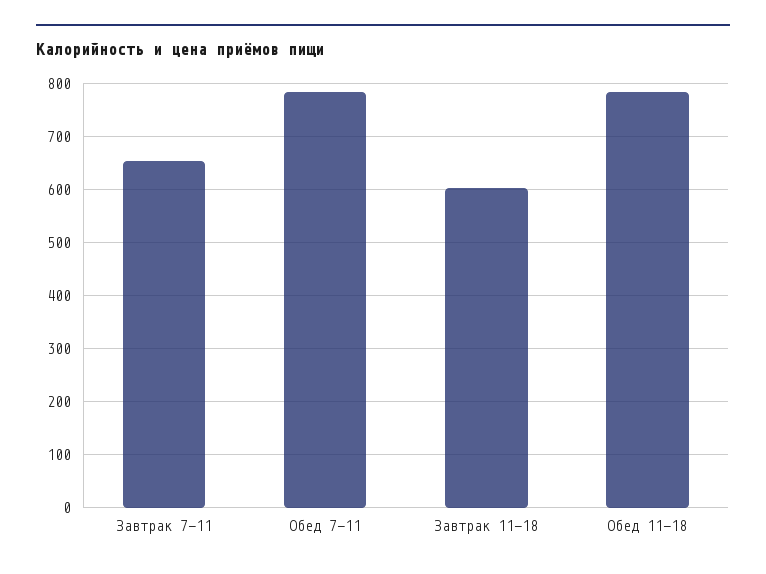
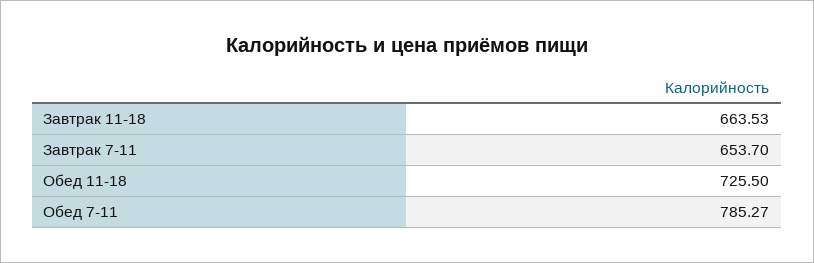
Завтрак 11-18: 600 -> 663.53
Обед 11-18: 780 -> 725.5

